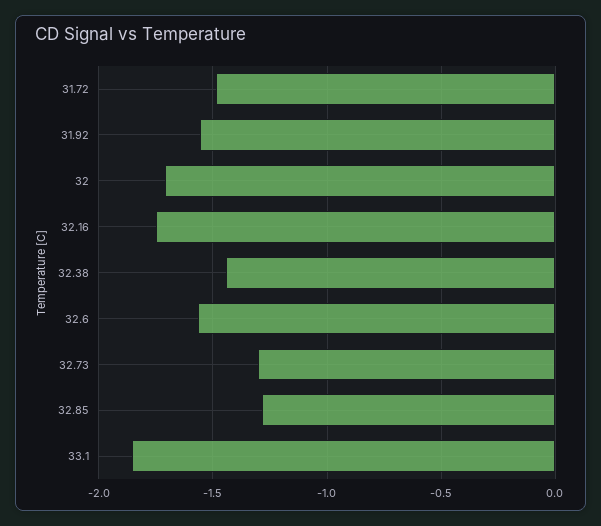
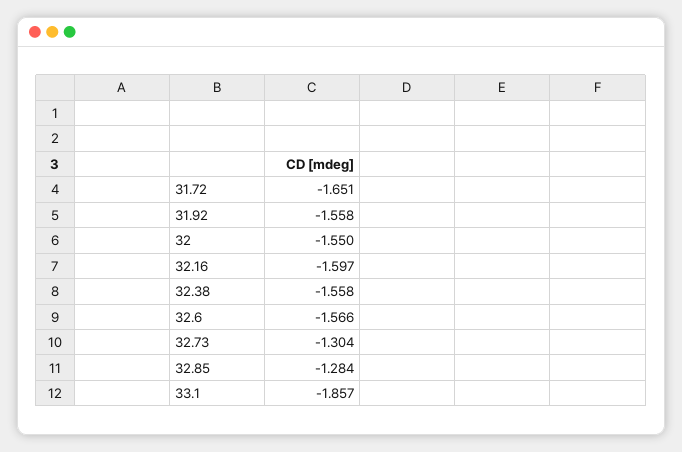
31.72: -1.5 -> -1.651
32: -1.7 -> -1.55
32.16: -1.75 -> -1.597
32.38: -1.45 -> -1.558

